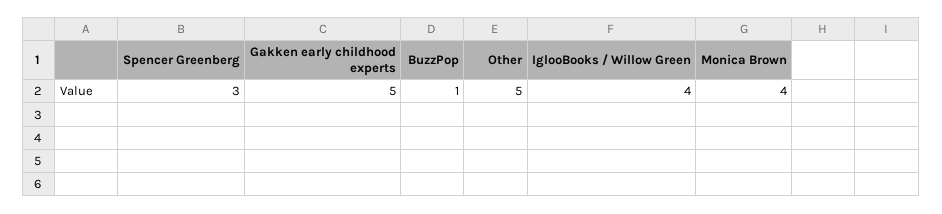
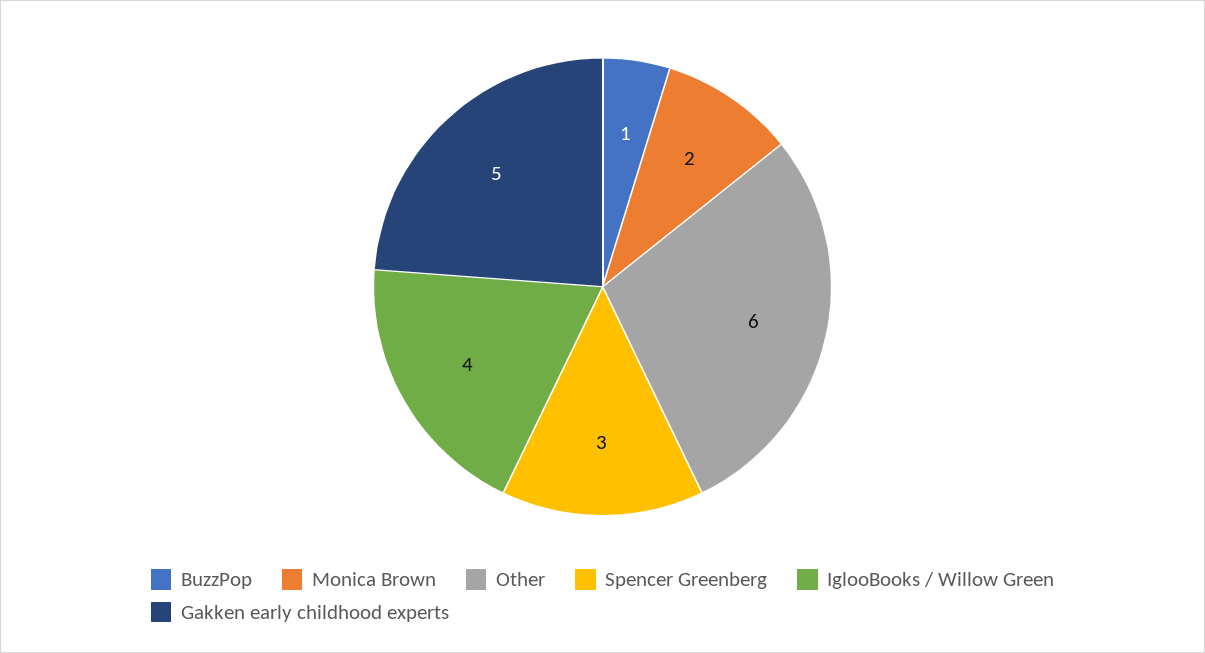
Other: 5 -> 6
Monica Brown: 4 -> 2

